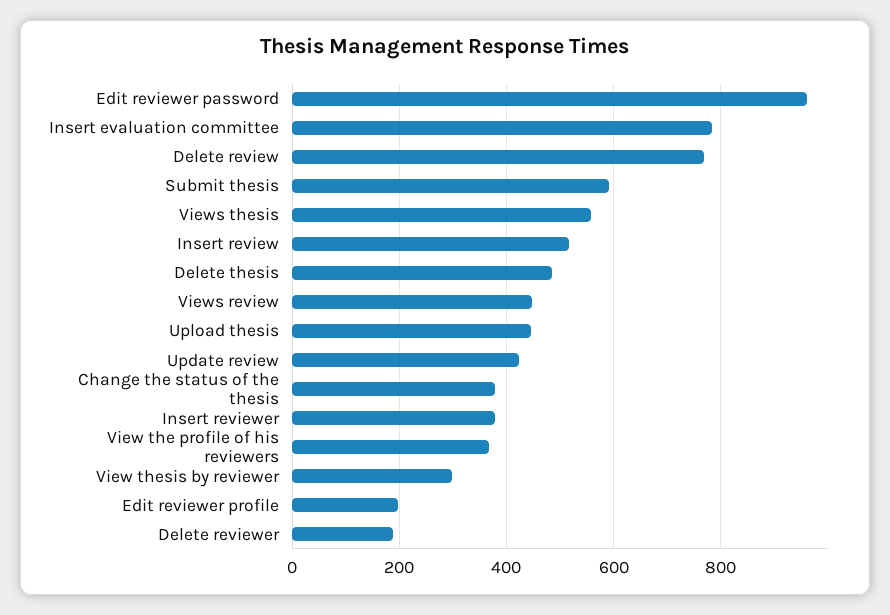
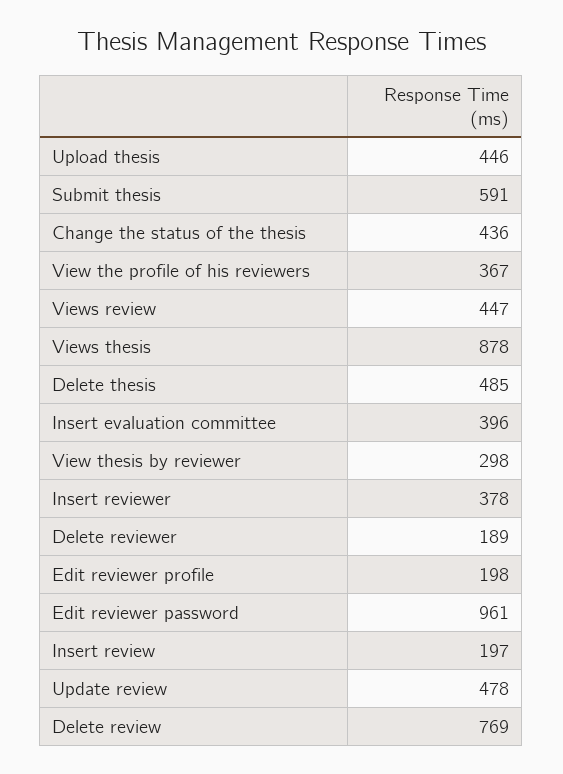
Insert evaluation committee: 780 -> 396
Views thesis: 560 -> 878
Insert review: 520 -> 197
Update review: 420 -> 478
Change the status of the thesis: 380 -> 436

